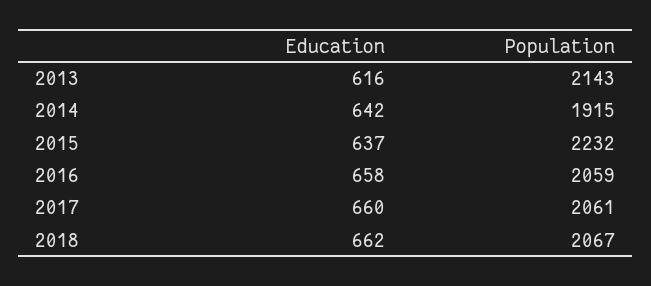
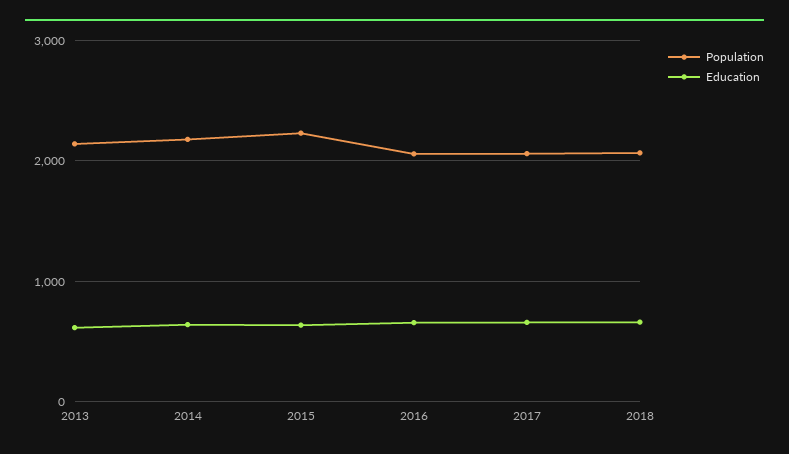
Population, 2014: 1915 -> 2200

